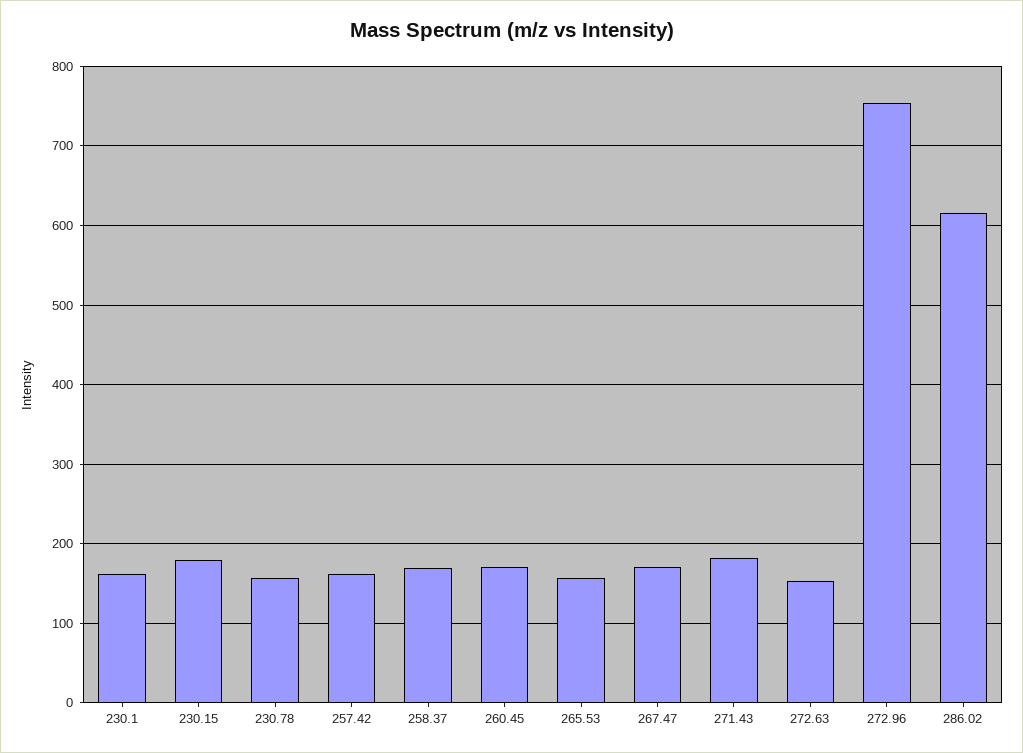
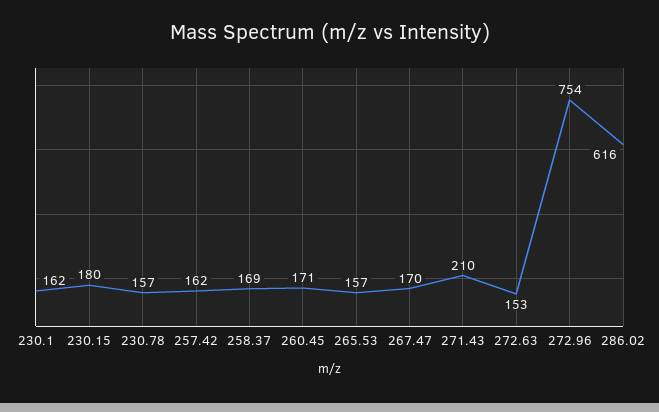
271.43: 180 -> 210

